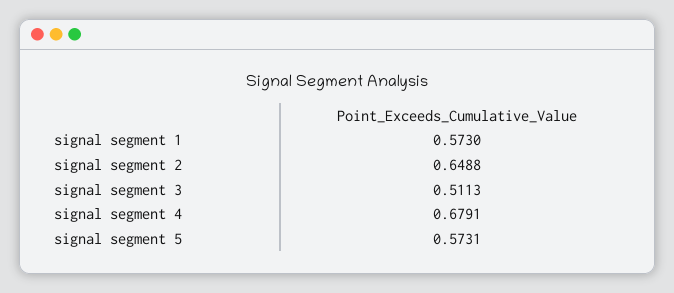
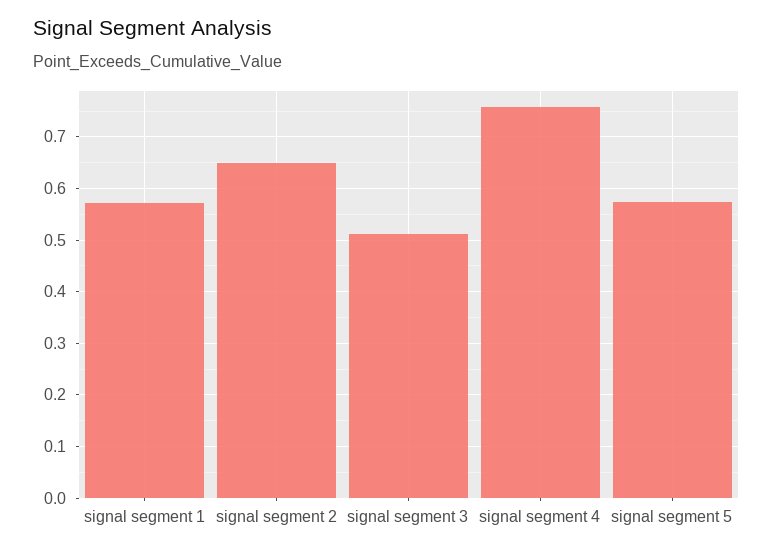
signal segment 4: 0.6791 -> 0.76

